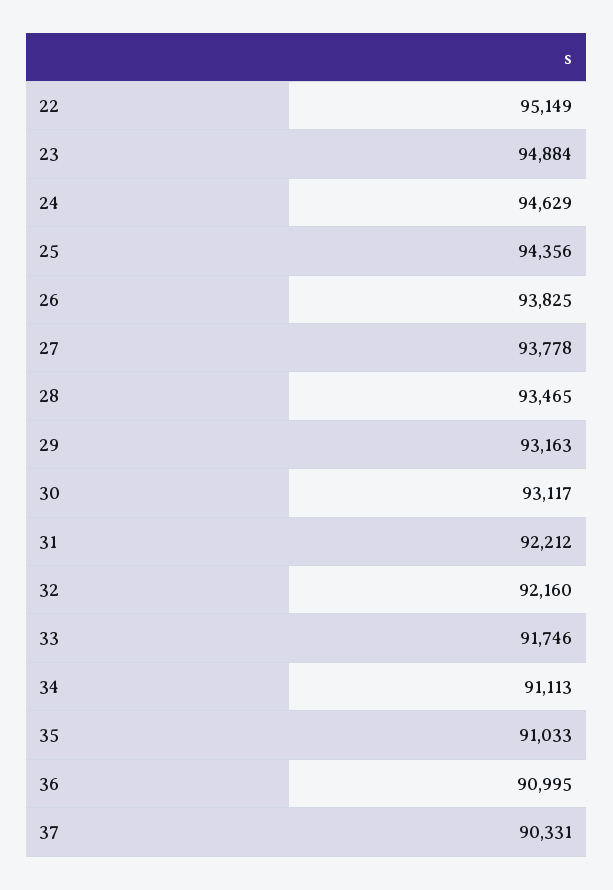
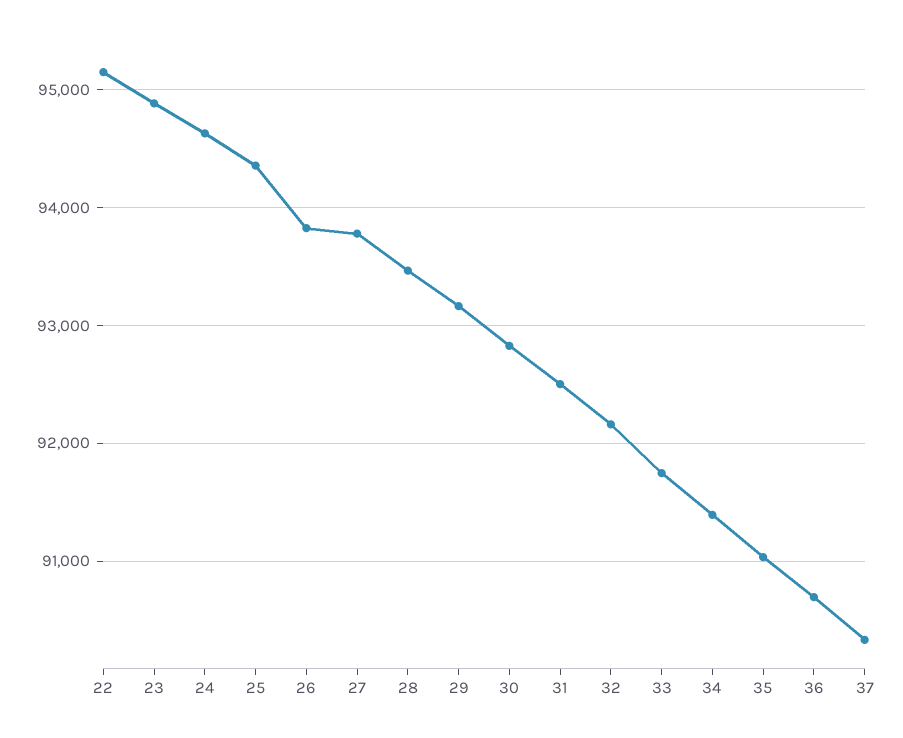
30: 93117 -> 92800
31: 92212 -> 92500
34: 91113 -> 91400
36: 90995 -> 90700

